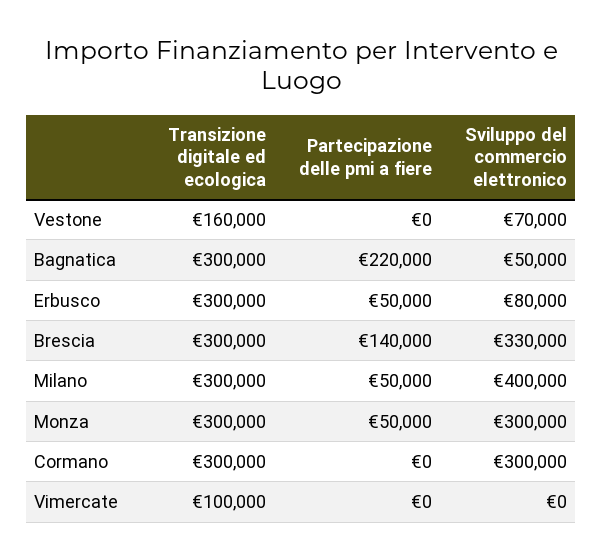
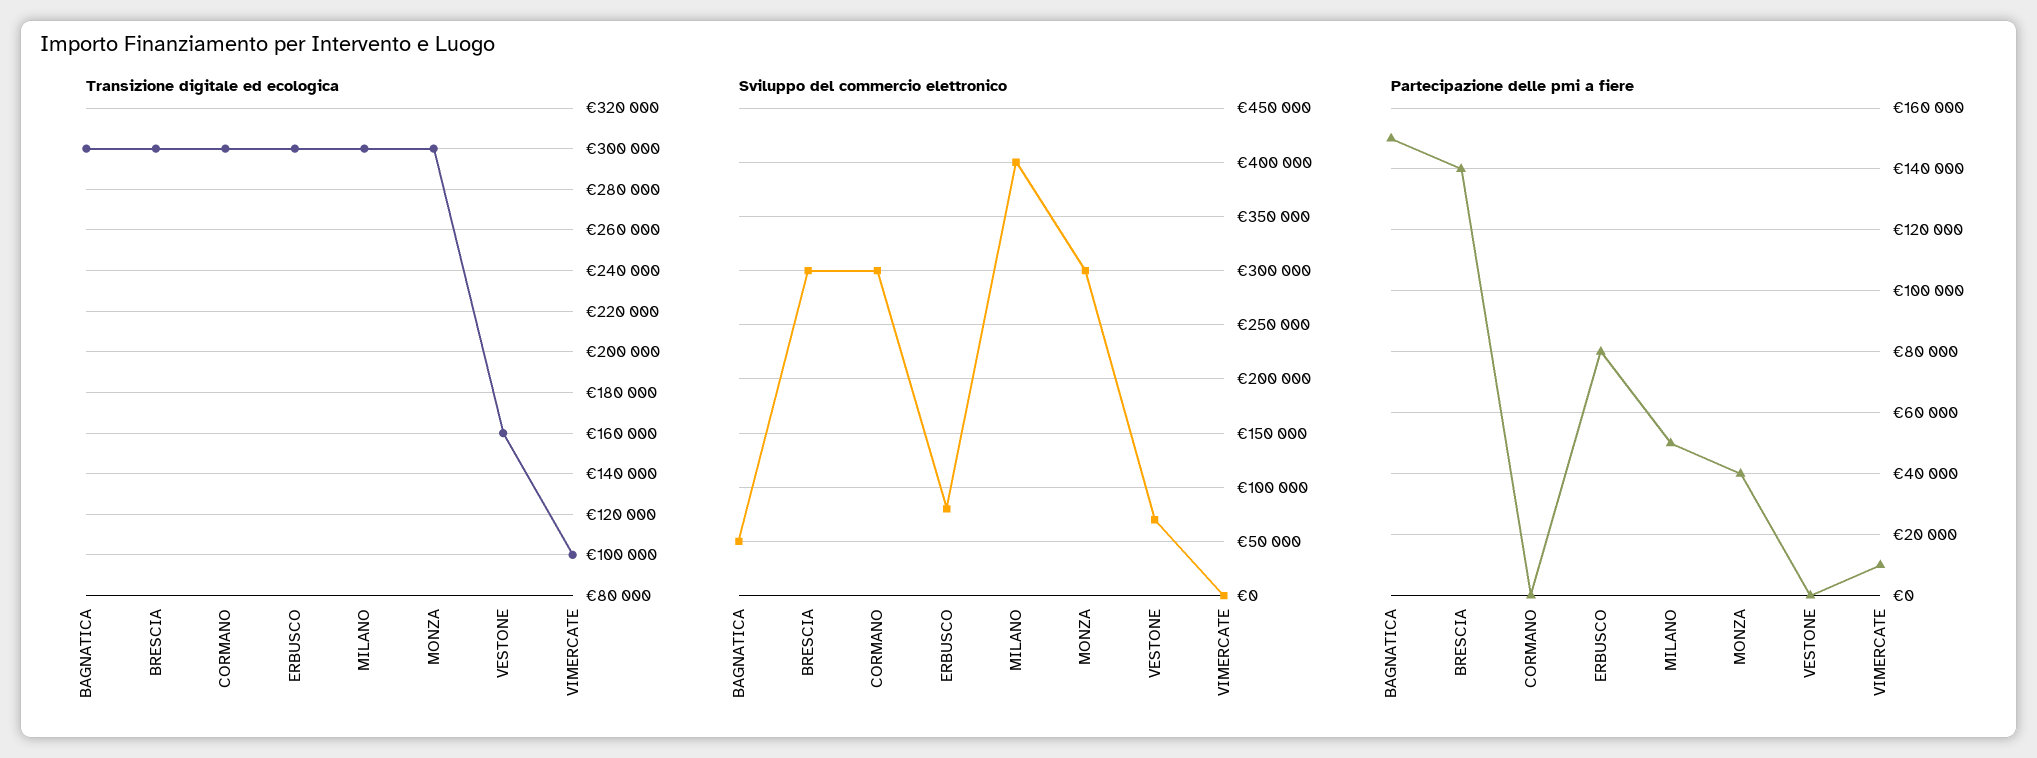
Partecipazione delle pmi a fiere, Bagnatica: 220000 -> 150000
Partecipazione delle pmi a fiere, Erbusco: 50000 -> 80000
Sviluppo del commercio elettronico, Brescia: 330000 -> 300000
Partecipazione delle pmi a fiere, Monza: 50000 -> 40000
Partecipazione delle pmi a fiere, Vimercate: 0 -> 10000

